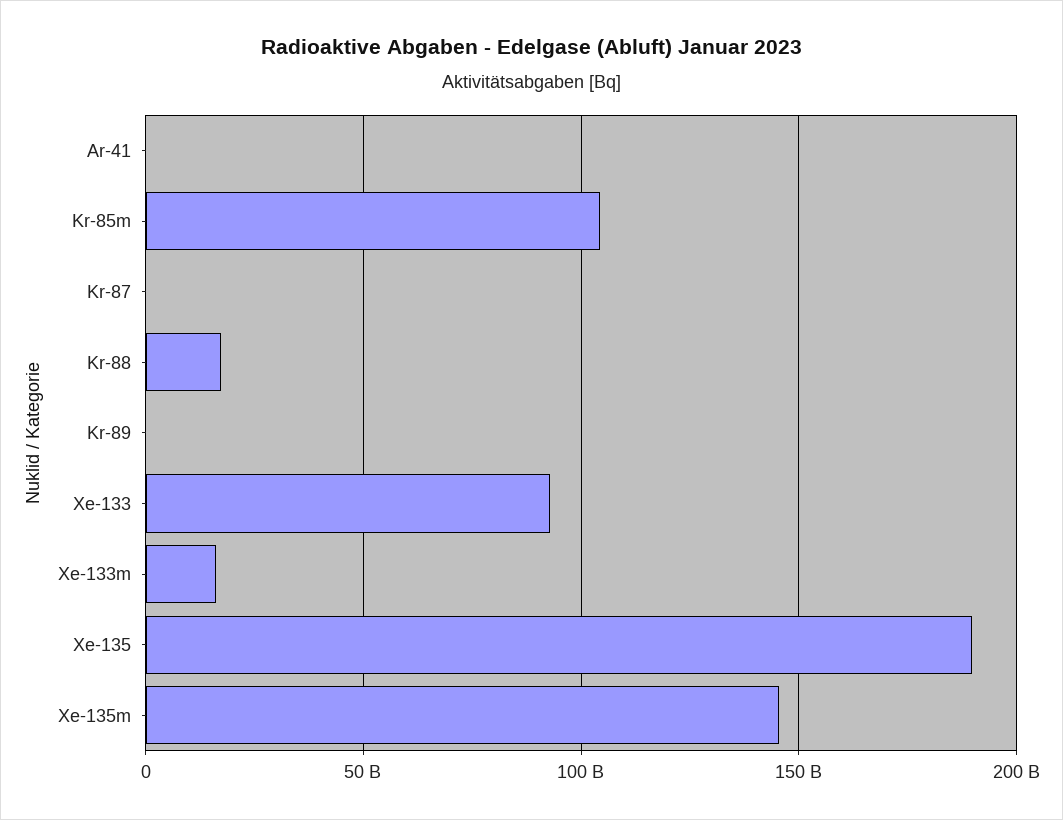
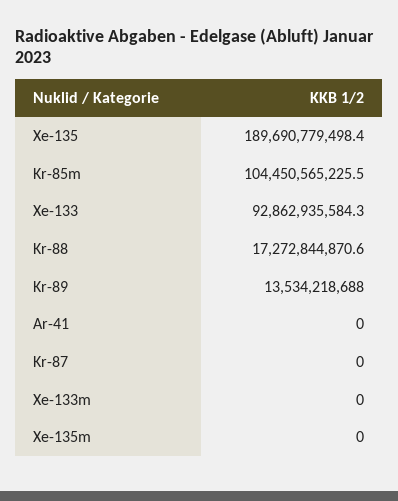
Kr-89: 0 -> 13534218688
Xe-133m: 15000000000 -> 0
Xe-135m: 145000000000 -> 0

